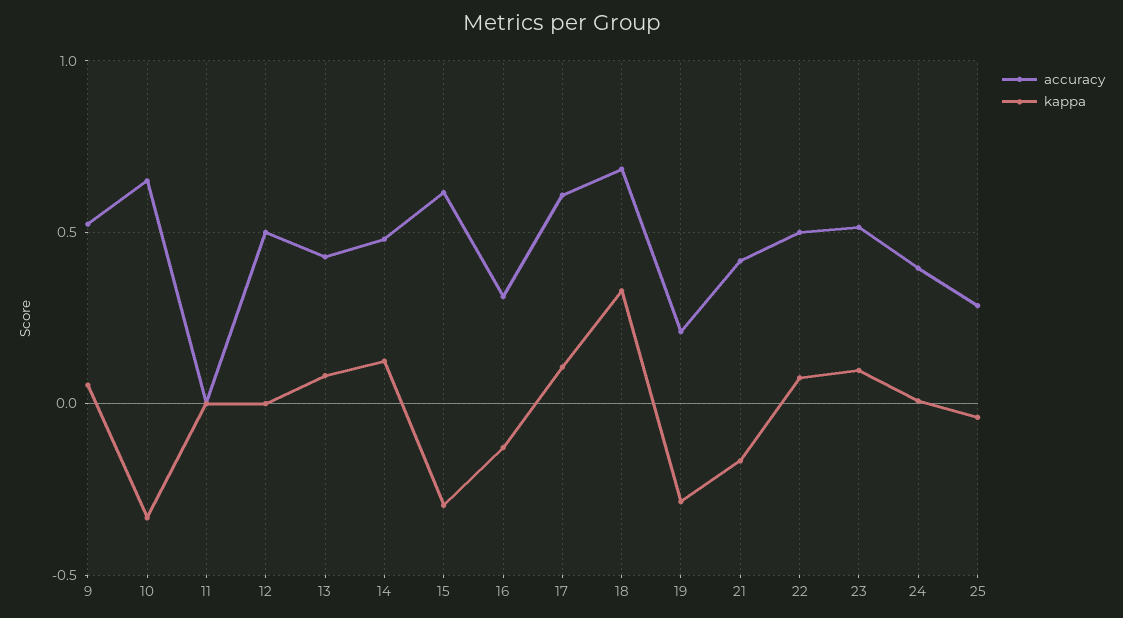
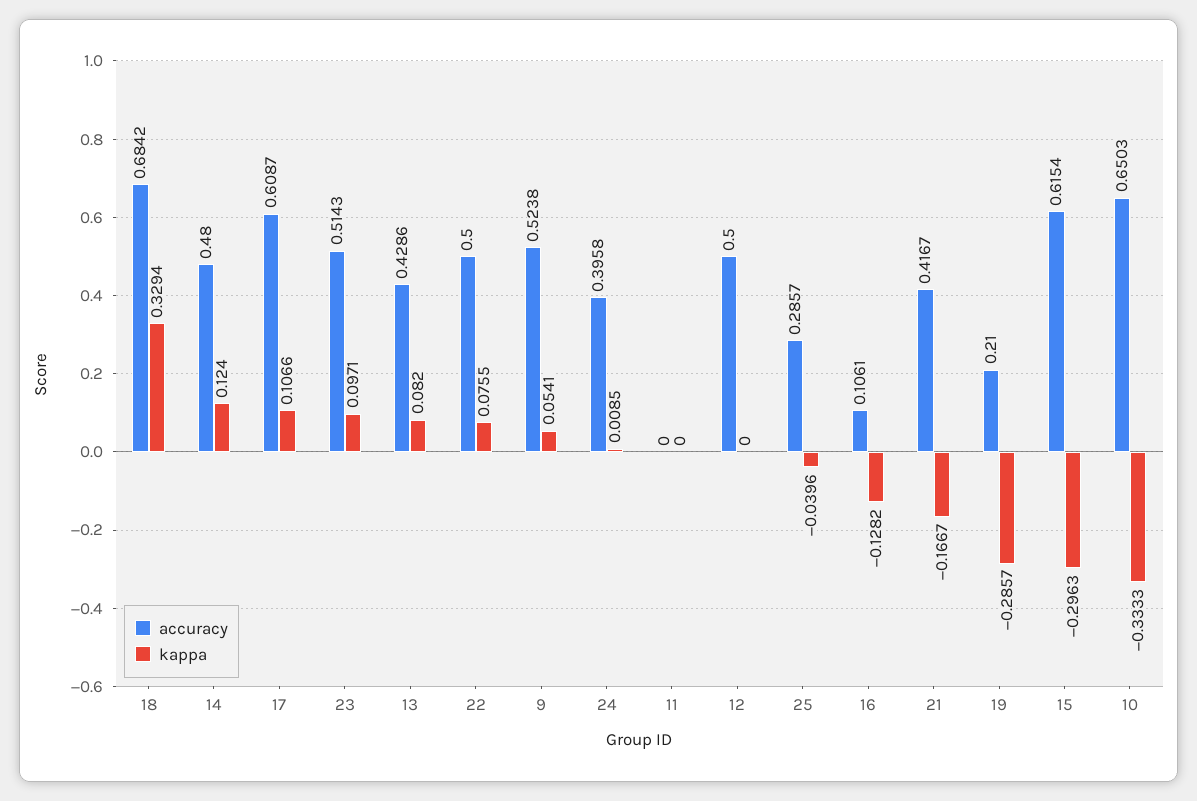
accuracy, 16: 0.3 -> 0.1061

